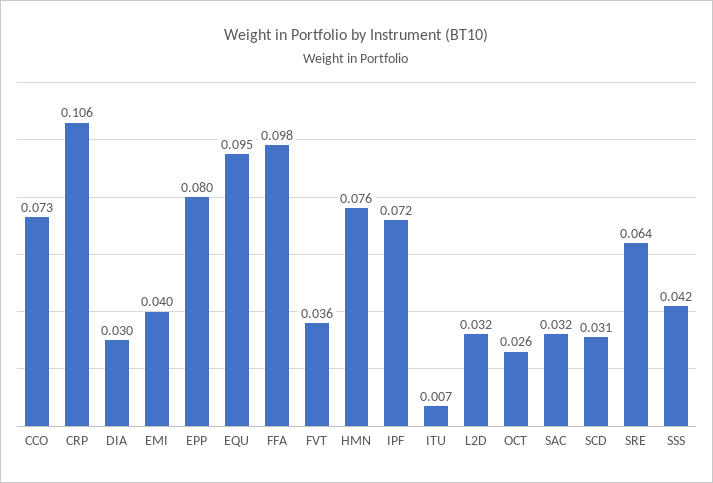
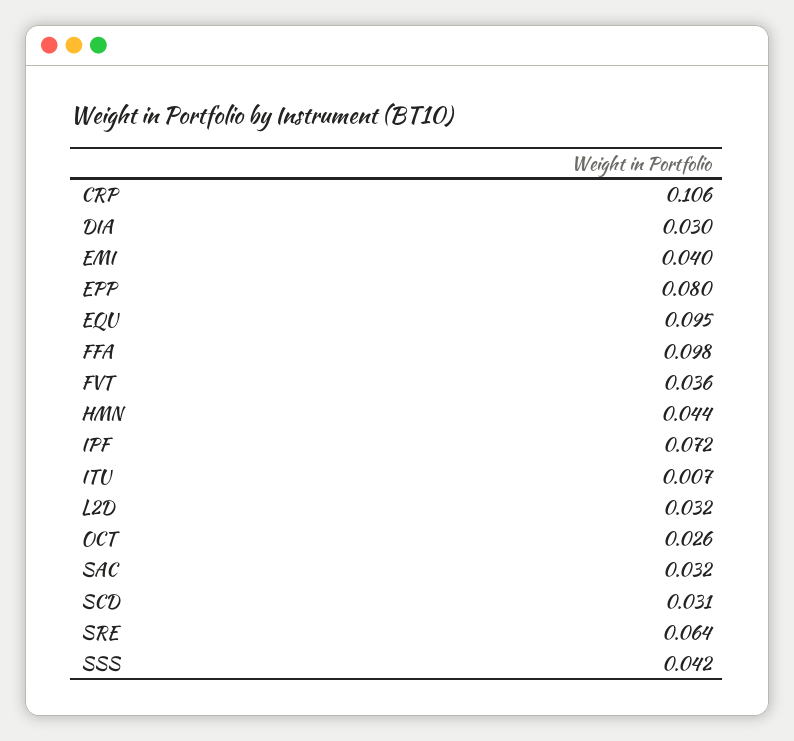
CCO: 0.073 -> none
HMN: 0.076 -> 0.044

